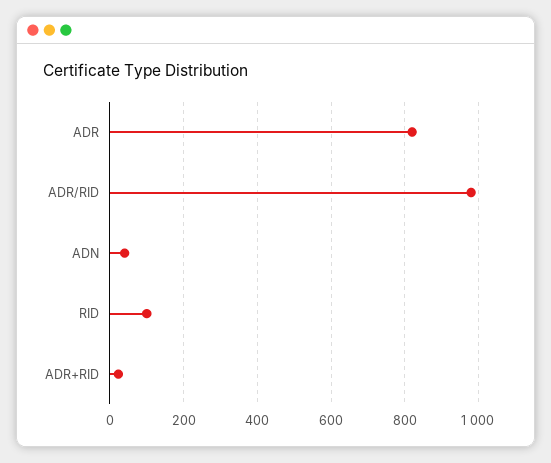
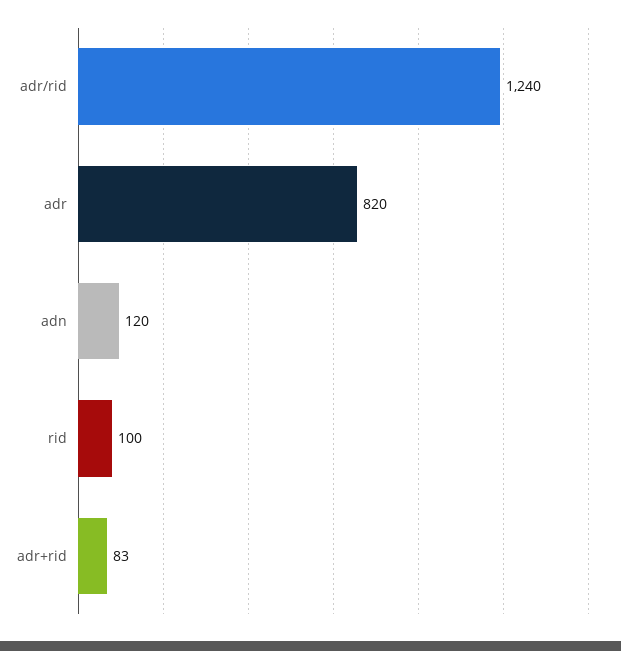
ADR/RID: 980 -> 1240
ADN: 40 -> 120
ADR+RID: 20 -> 83

